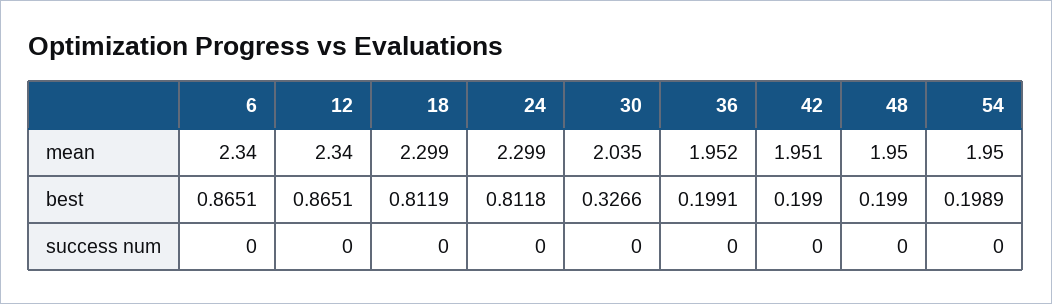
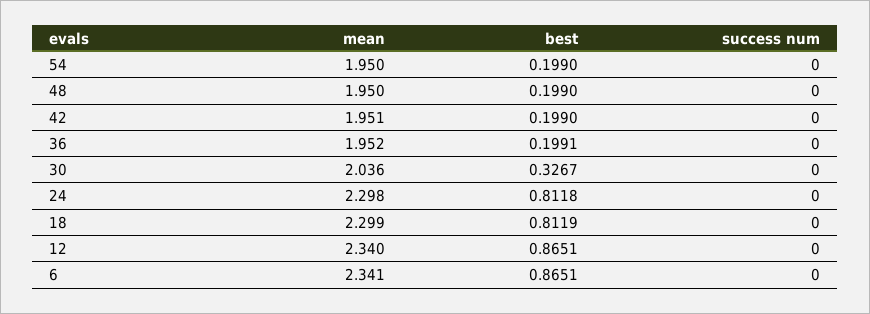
6, mean: 2.34 -> 2.341
24, mean: 2.299 -> 2.298
30, mean: 2.035 -> 2.036
30, best: 0.3266 -> 0.3267
54, best: 0.1989 -> 0.199

